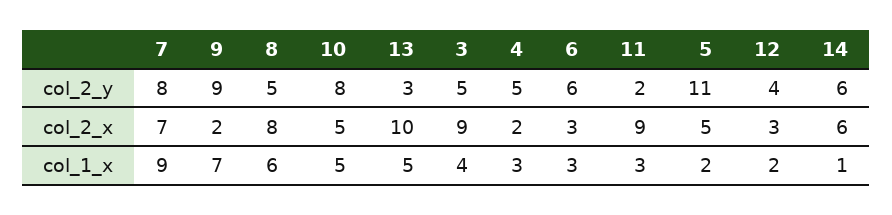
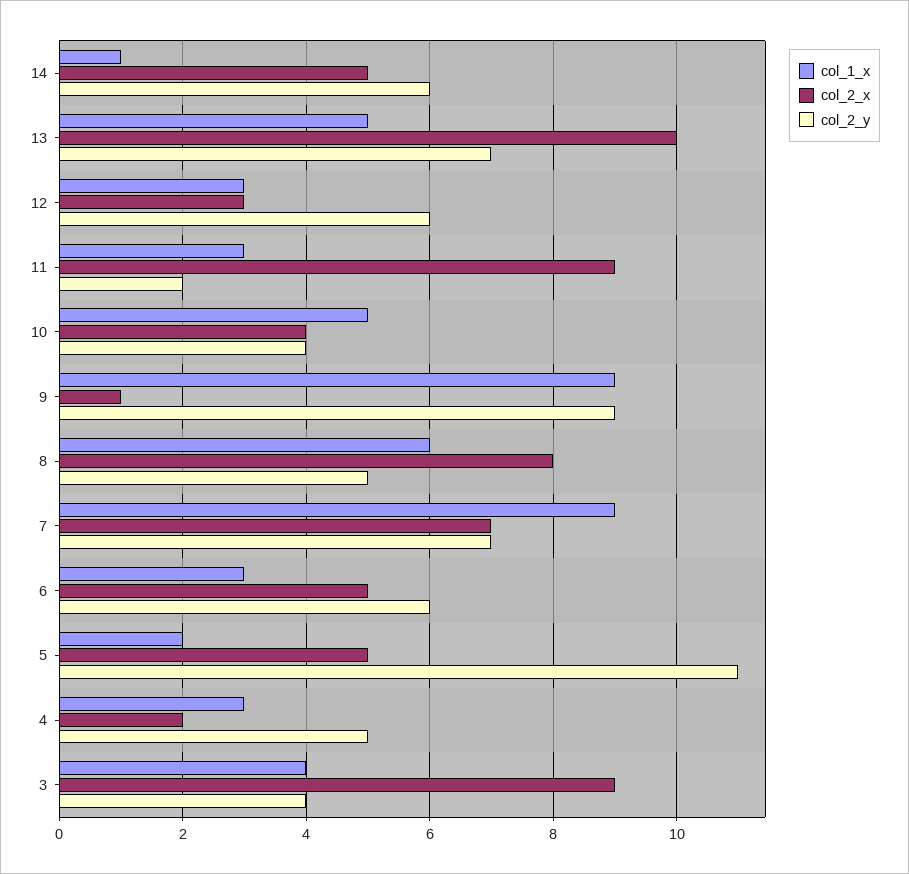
col_2_y, 7: 8 -> 7
col_2_y, 10: 8 -> 4
col_2_y, 13: 3 -> 7
col_2_y, 3: 5 -> 4
col_2_y, 12: 4 -> 6
col_2_x, 9: 2 -> 1
col_2_x, 10: 5 -> 4
col_2_x, 6: 3 -> 5
col_2_x, 14: 6 -> 5
col_1_x, 9: 7 -> 9
col_1_x, 12: 2 -> 3

